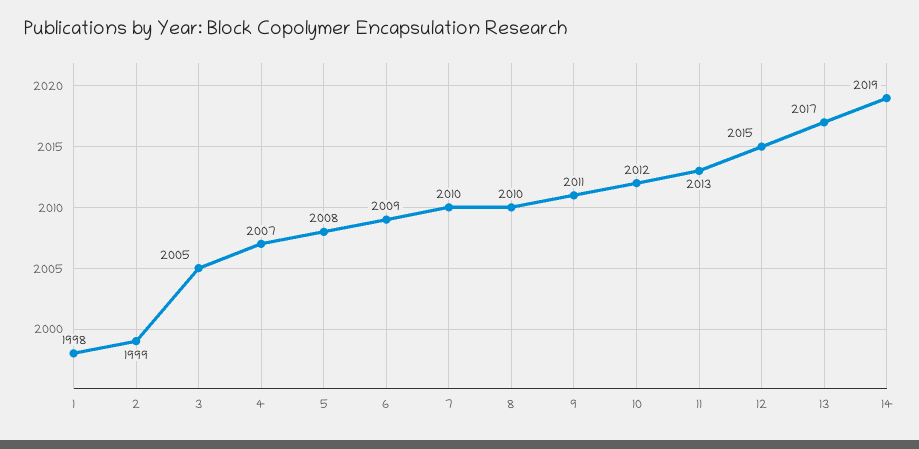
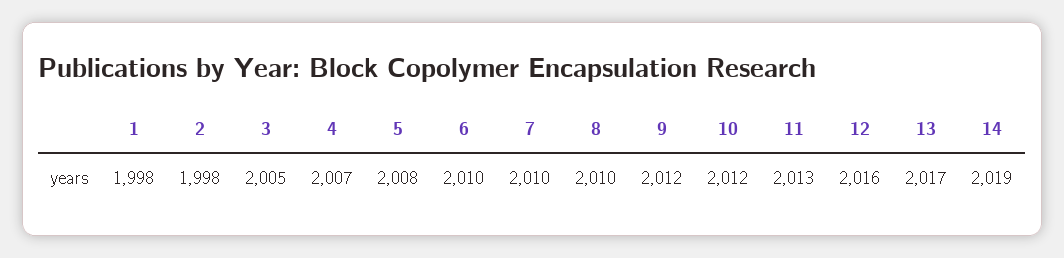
2: 1999 -> 1998
6: 2009 -> 2010
9: 2011 -> 2012
12: 2015 -> 2016

